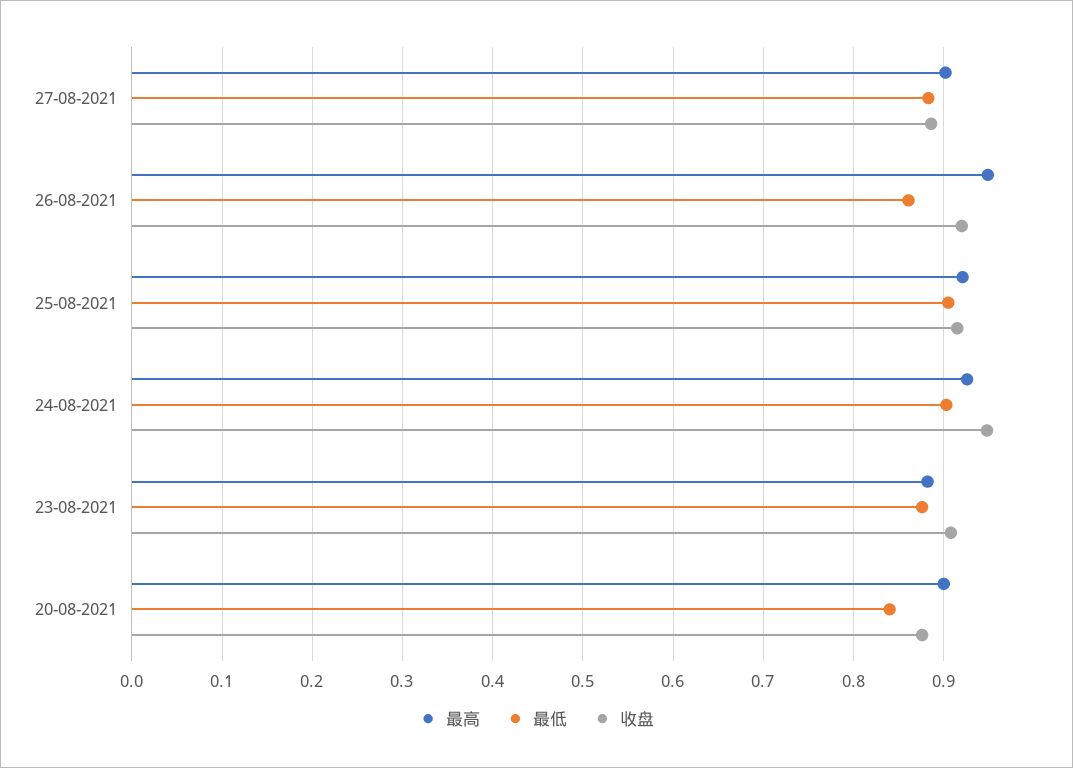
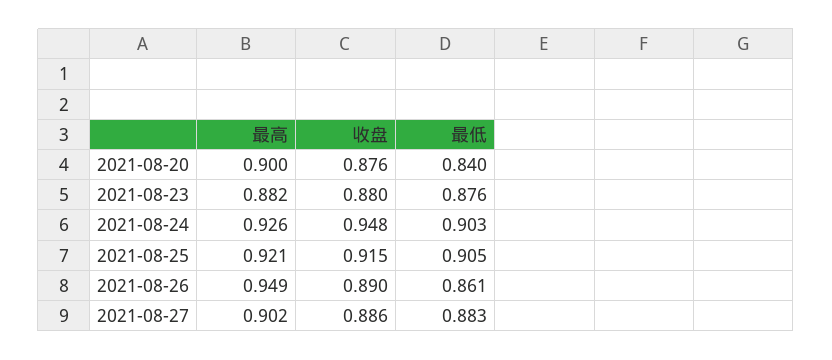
收盘, 26-08-2021: 0.92 -> 0.89
收盘, 23-08-2021: 0.91 -> 0.88

